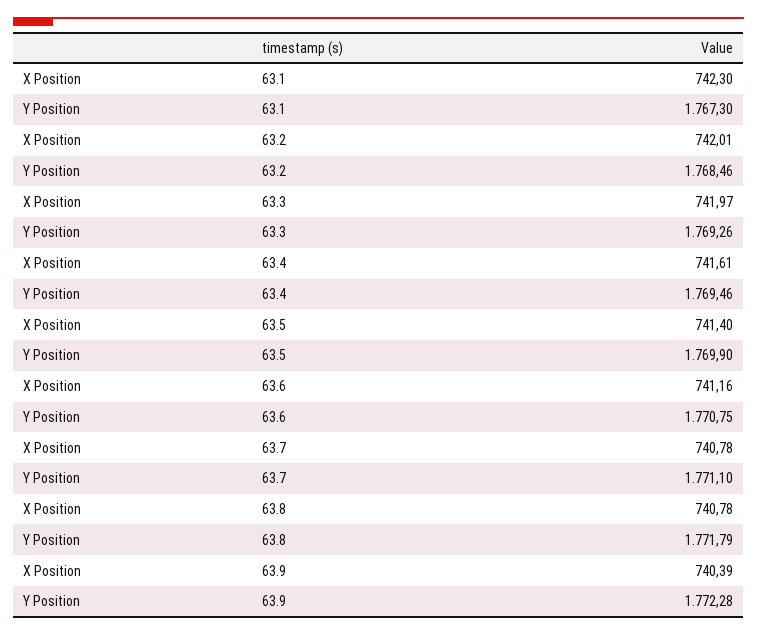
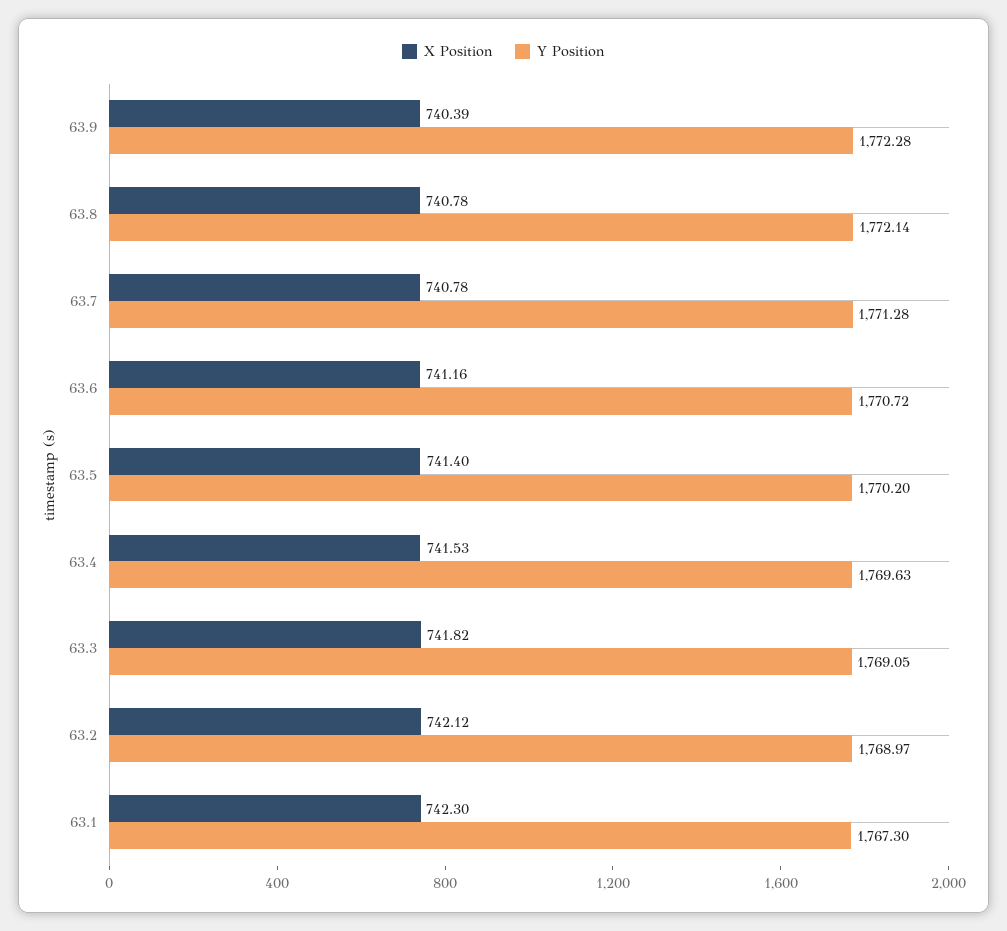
X Position, 63.2: 742.01 -> 742.12
Y Position, 63.2: 1768.46 -> 1768.97
X Position, 63.3: 741.97 -> 741.82
Y Position, 63.3: 1769.26 -> 1769.05
X Position, 63.4: 741.61 -> 741.53
Y Position, 63.4: 1769.46 -> 1769.63
Y Position, 63.5: 1769.9 -> 1770.2
Y Position, 63.6: 1770.75 -> 1770.72
Y Position, 63.7: 1771.1 -> 1771.28
Y Position, 63.8: 1771.79 -> 1772.14

